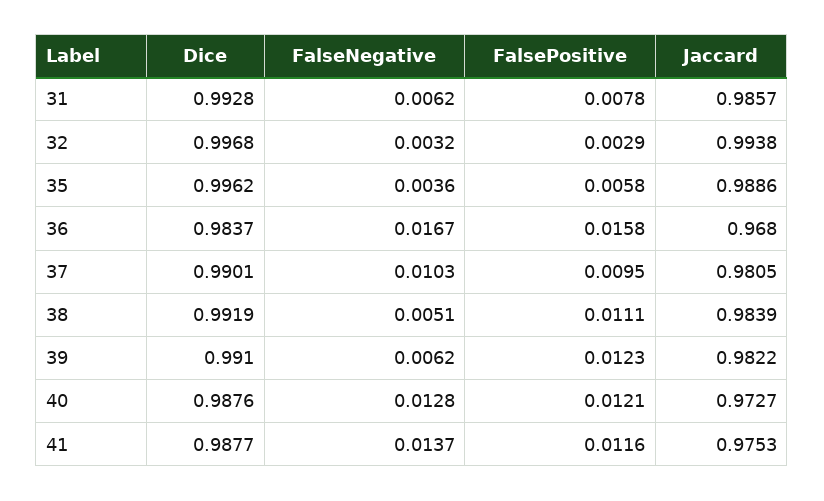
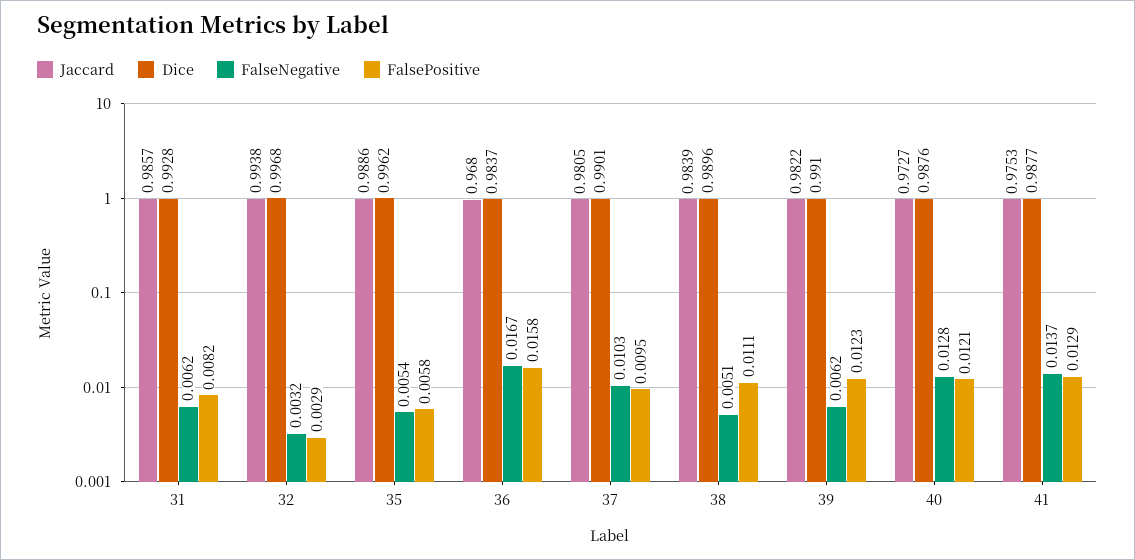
FalsePositive, 31: 0.0078 -> 0.0082
FalseNegative, 35: 0.0036 -> 0.0054
Dice, 38: 0.9919 -> 0.9896
FalsePositive, 41: 0.0116 -> 0.0129

